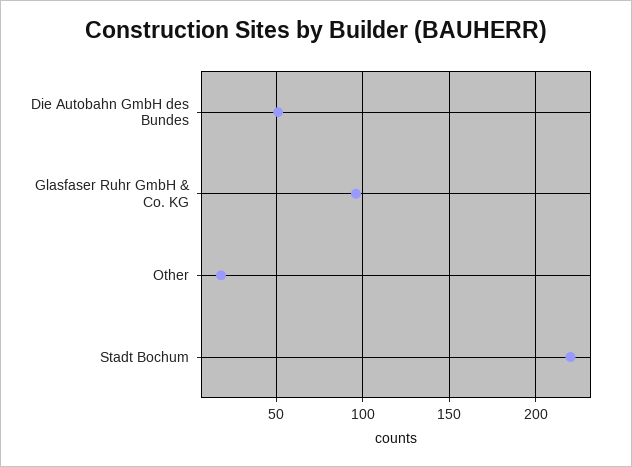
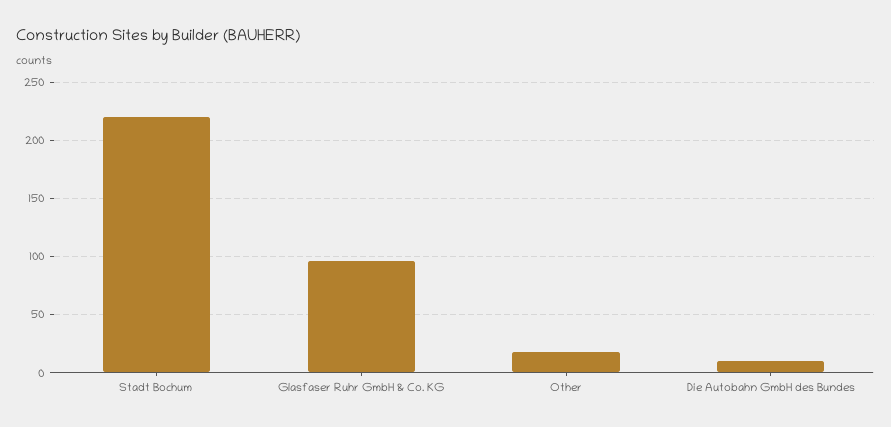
Die Autobahn GmbH des Bundes: 50 -> 10

